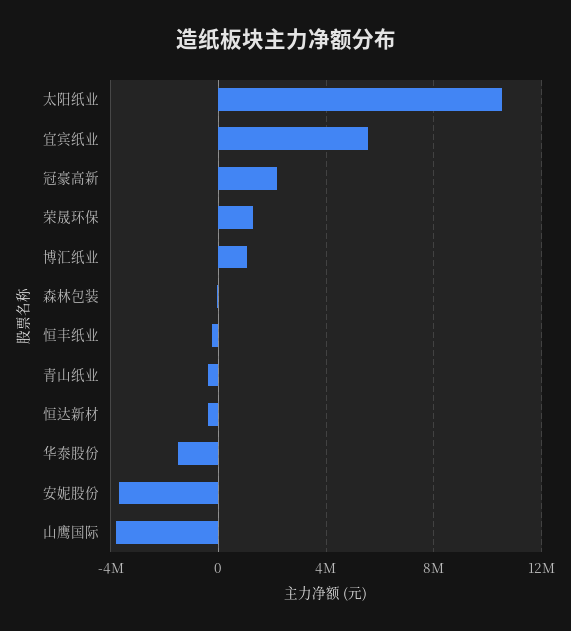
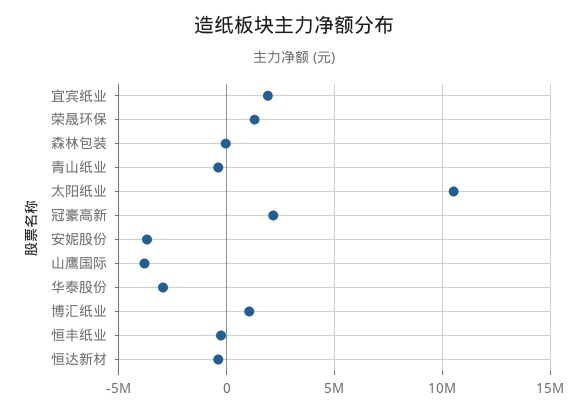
宜宾纸业: 5500000 -> 2000000
华泰股份: -1500000 -> -3000000

